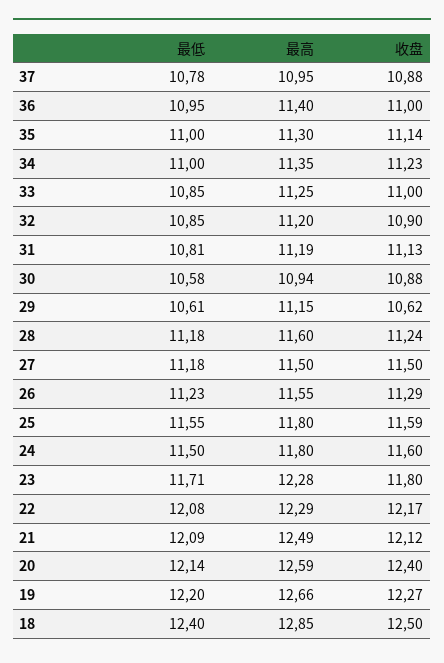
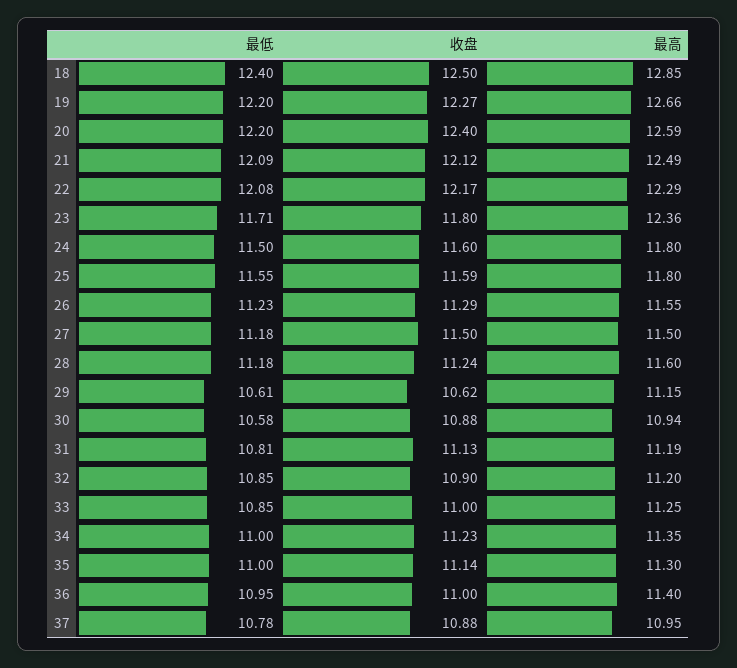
最高, 23: 12.28 -> 12.36
最低, 20: 12.14 -> 12.2

